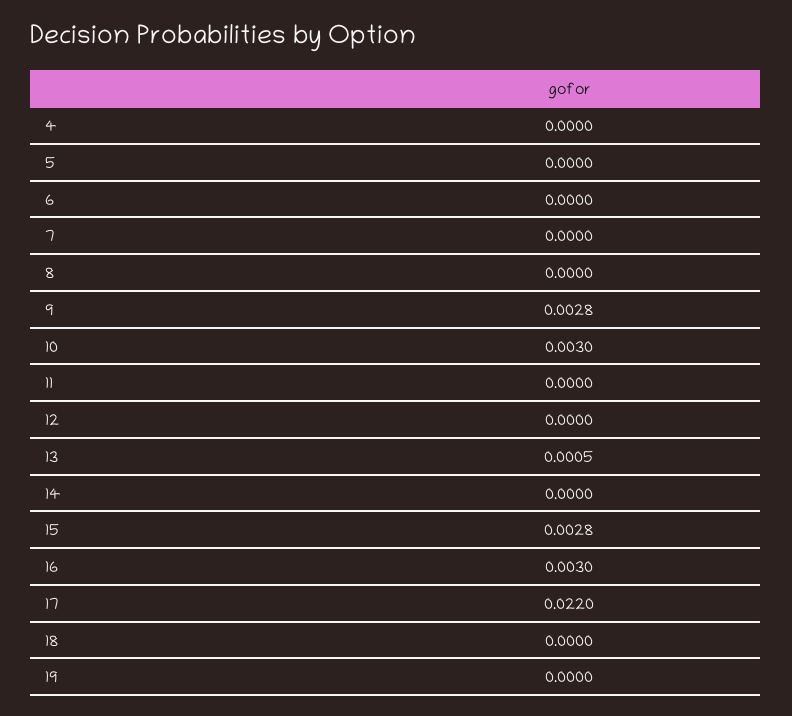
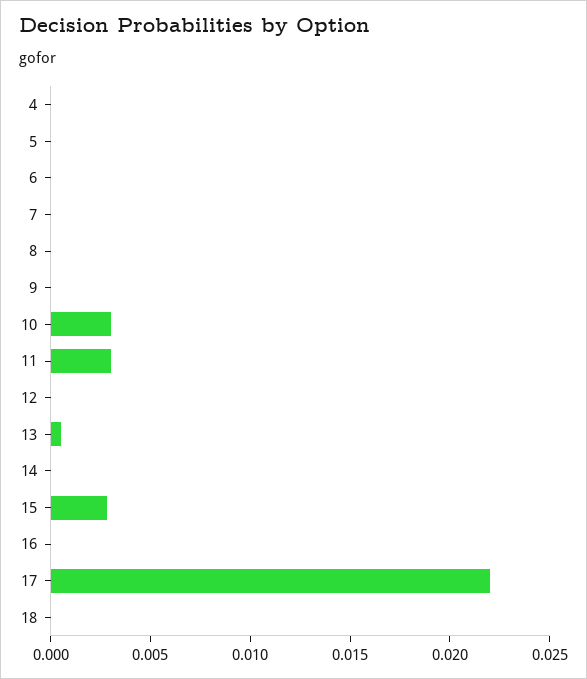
9: 0.0028 -> 0
11: 0 -> 0.003
16: 0.003 -> 0
19: 0 -> none

